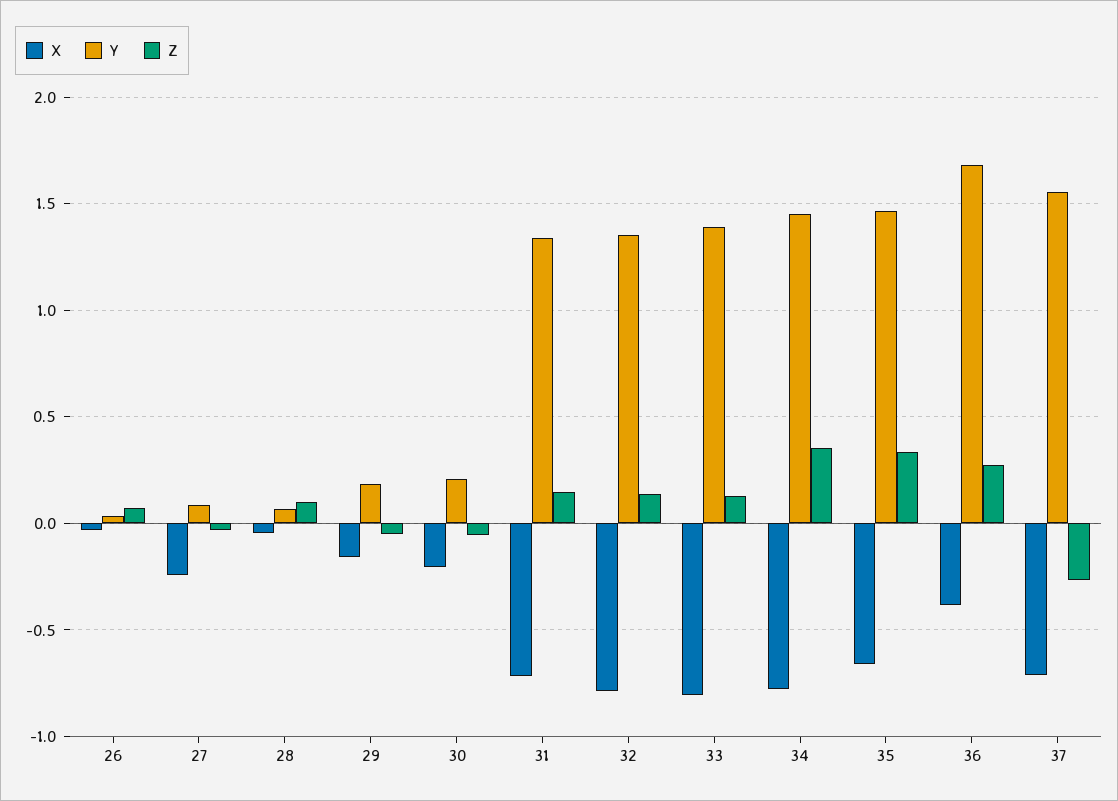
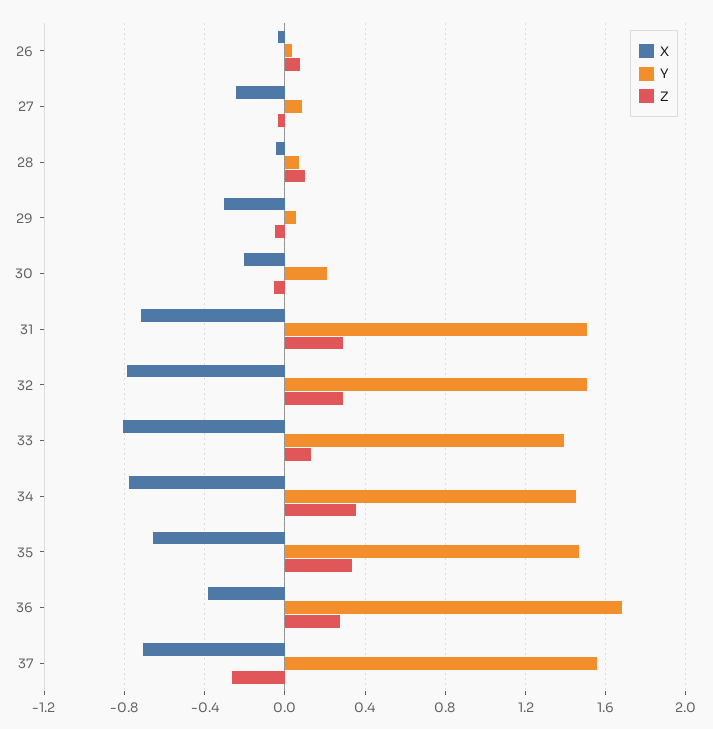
X, 29: -0.15 -> -0.3
Y, 29: 0.2 -> 0.05
Y, 31: 1.35 -> 1.5
Z, 31: 0.15 -> 0.3
Y, 32: 1.35 -> 1.5
Z, 32: 0.15 -> 0.3

